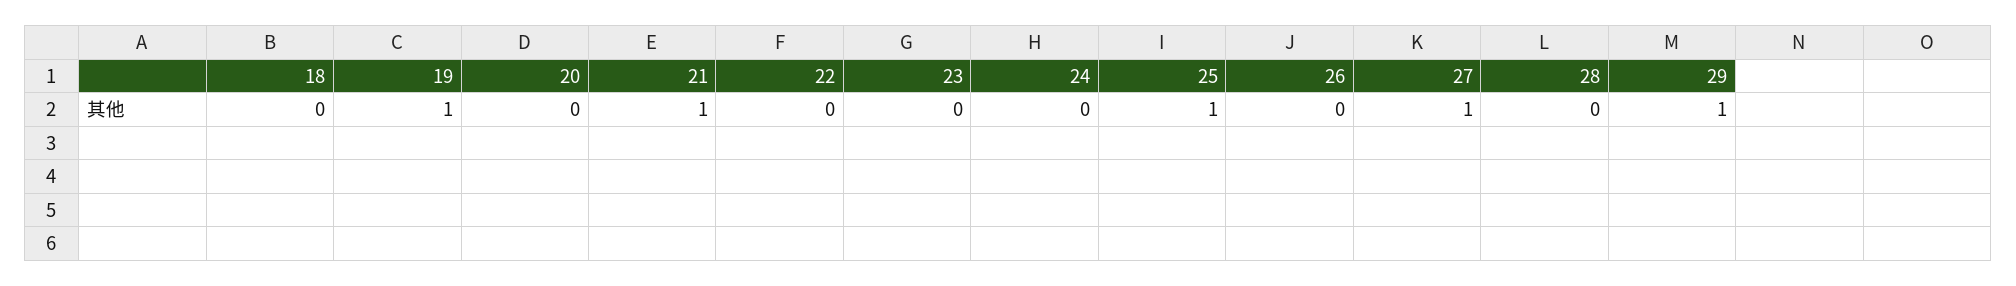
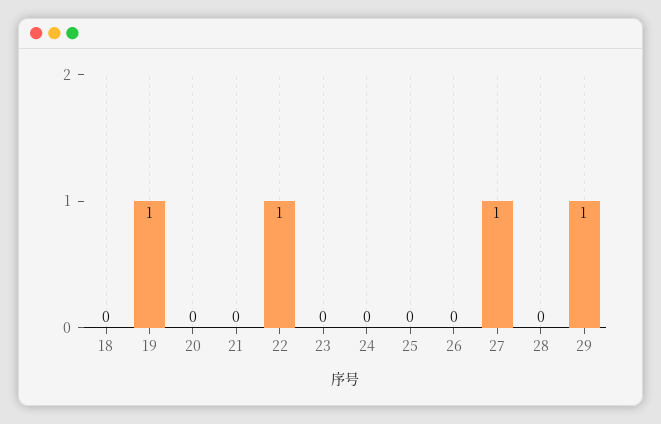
21: 1 -> 0
22: 0 -> 1
25: 1 -> 0

